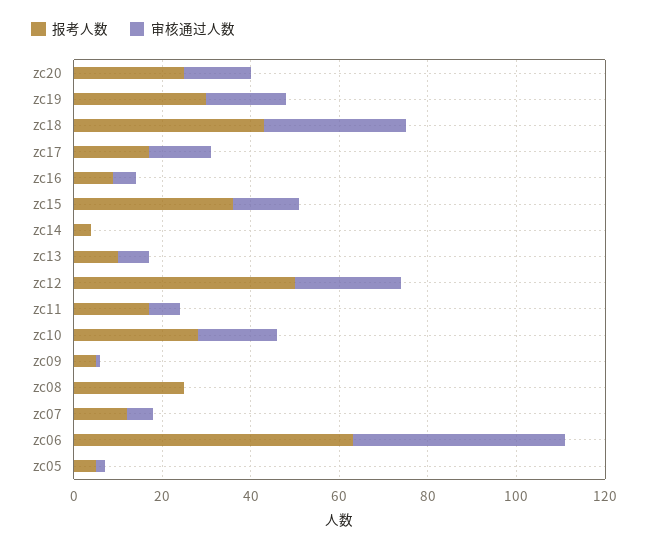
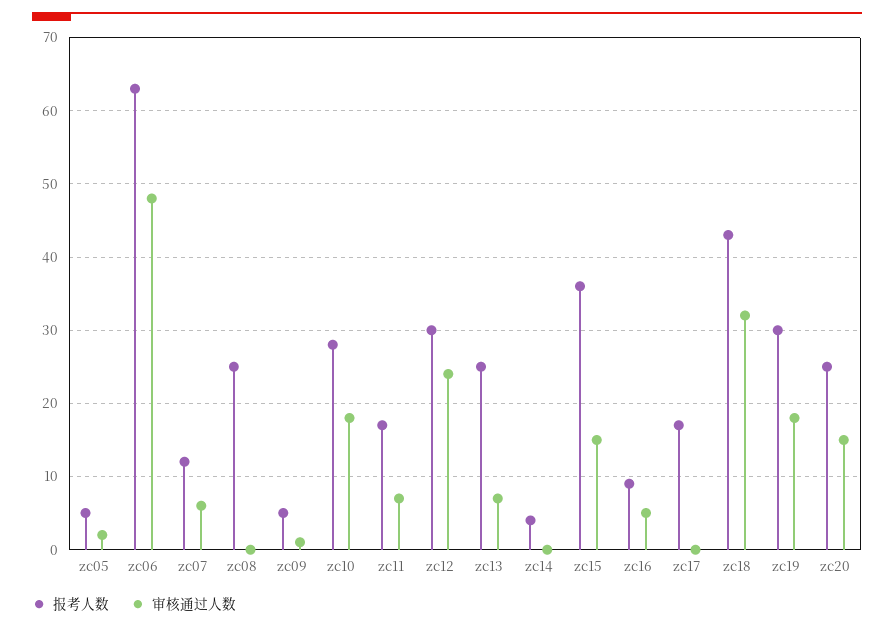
审核通过人数, zc17: 15 -> 0
报考人数, zc13: 10 -> 25
报考人数, zc12: 50 -> 30

